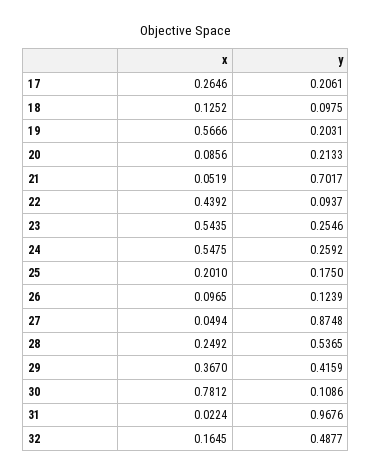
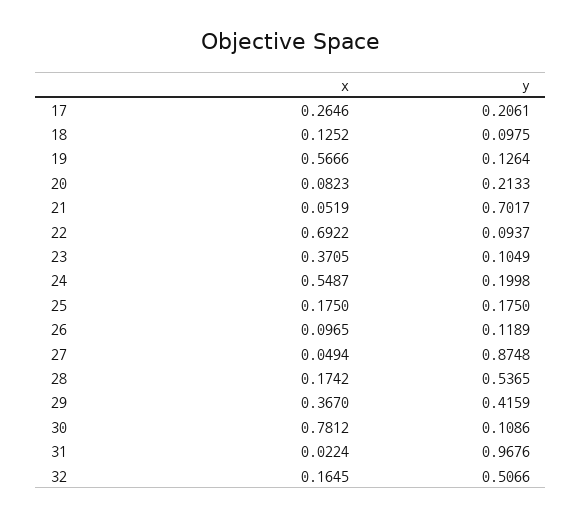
y, 19: 0.2031 -> 0.1264
x, 20: 0.0856 -> 0.0823
x, 22: 0.4392 -> 0.6922
x, 23: 0.5435 -> 0.3705
y, 23: 0.2546 -> 0.1049
x, 24: 0.5475 -> 0.5487
y, 24: 0.2592 -> 0.1998
x, 25: 0.201 -> 0.175
y, 26: 0.1239 -> 0.1189
x, 28: 0.2492 -> 0.1742
y, 32: 0.4877 -> 0.5066

